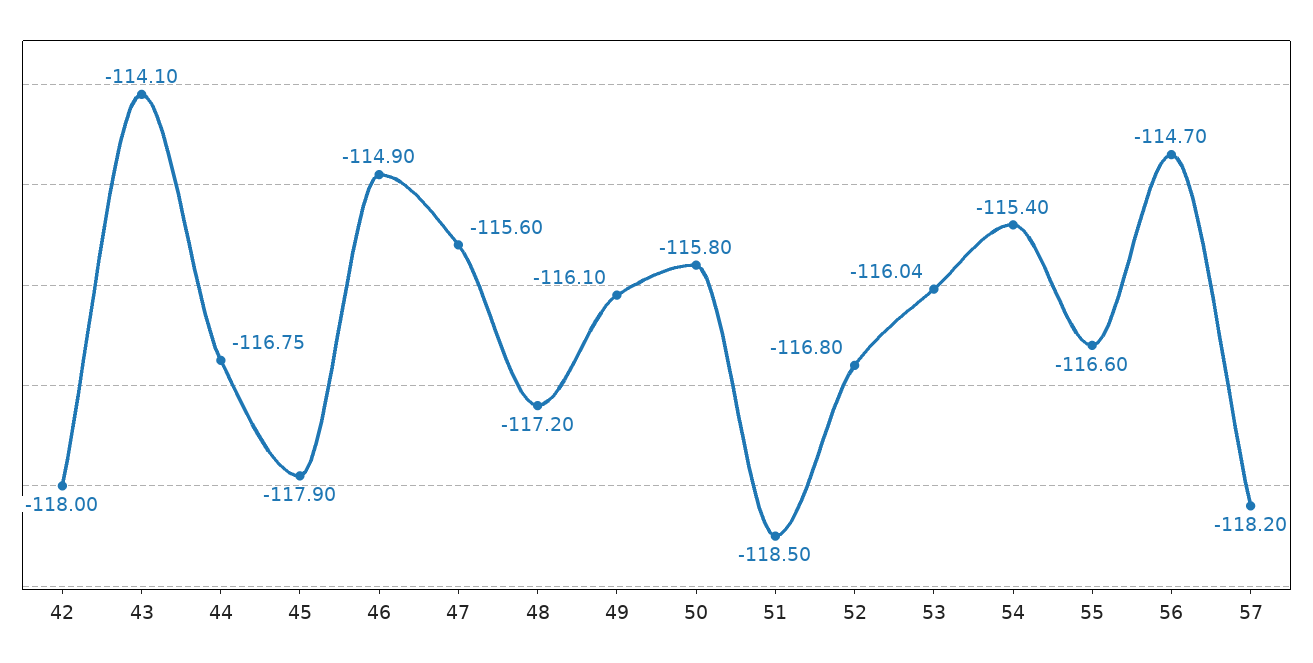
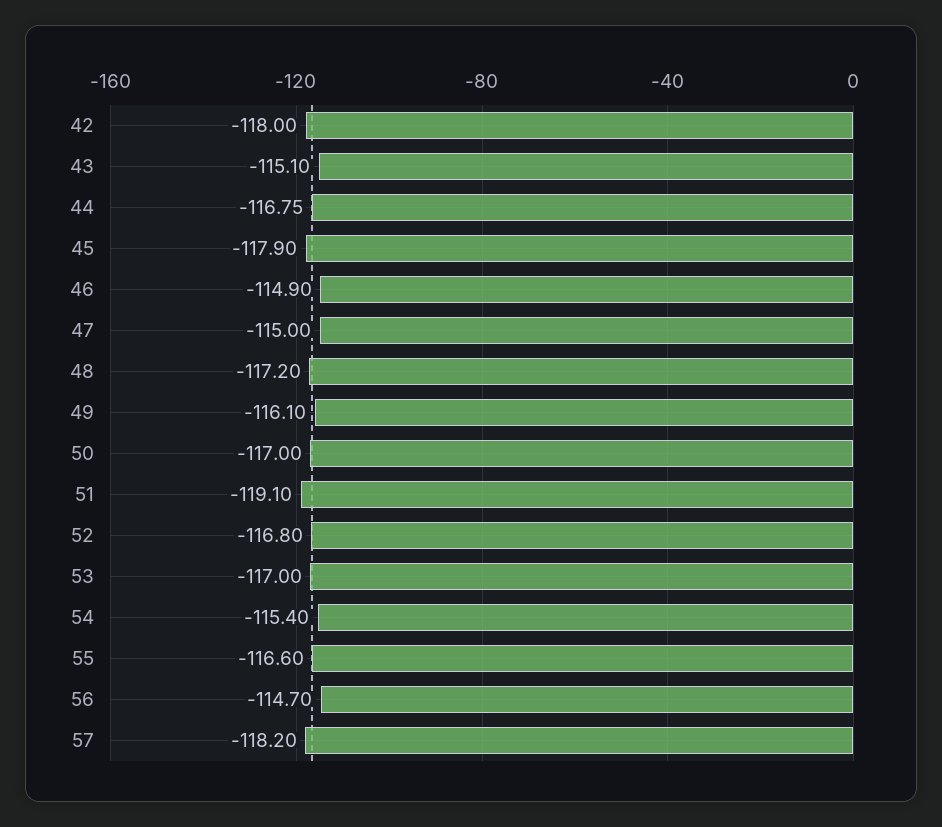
43: -114.1 -> -115.1
47: -115.6 -> -115
50: -115.8 -> -117
51: -118.5 -> -119.1
53: -116.04 -> -117

